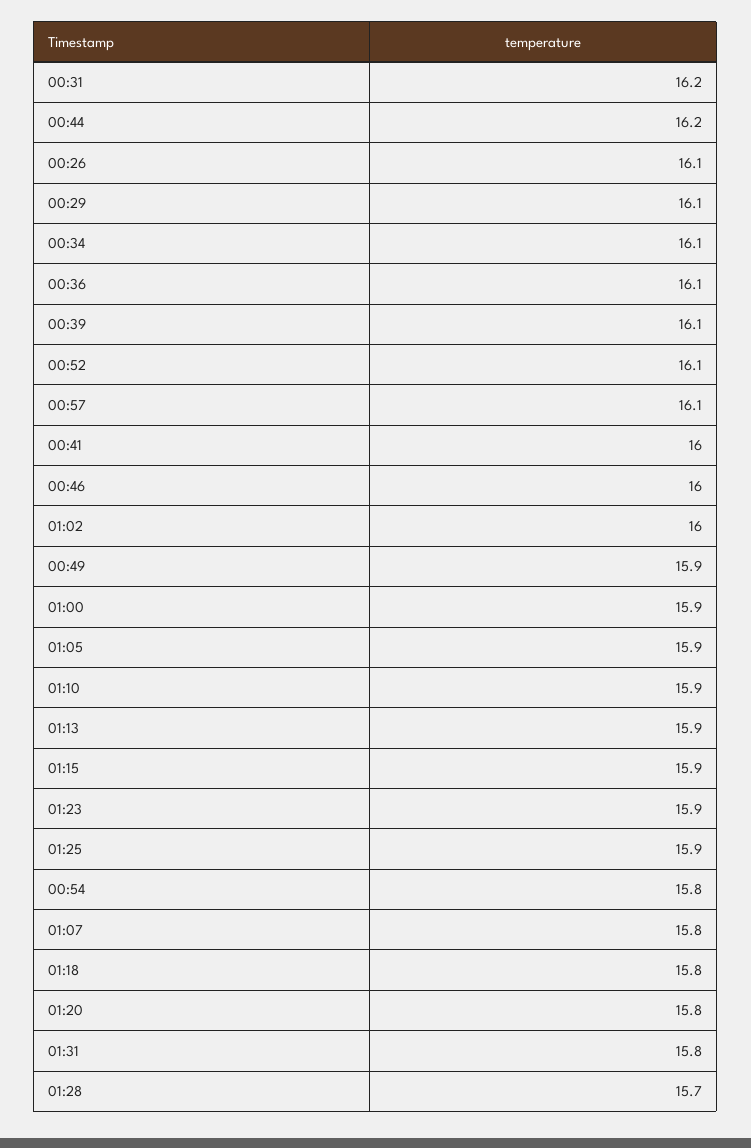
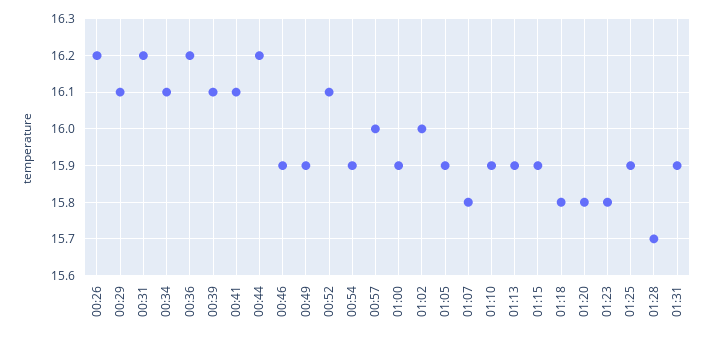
00:26: 16.1 -> 16.2
00:36: 16.1 -> 16.2
00:57: 16.1 -> 16
00:41: 16 -> 16.1
00:46: 16 -> 15.9
01:23: 15.9 -> 15.8
00:54: 15.8 -> 15.9
01:31: 15.8 -> 15.9

